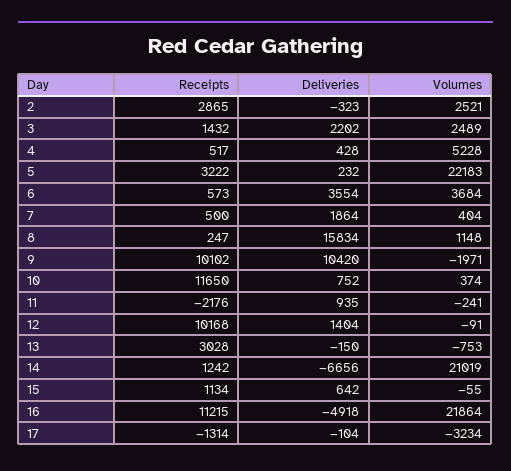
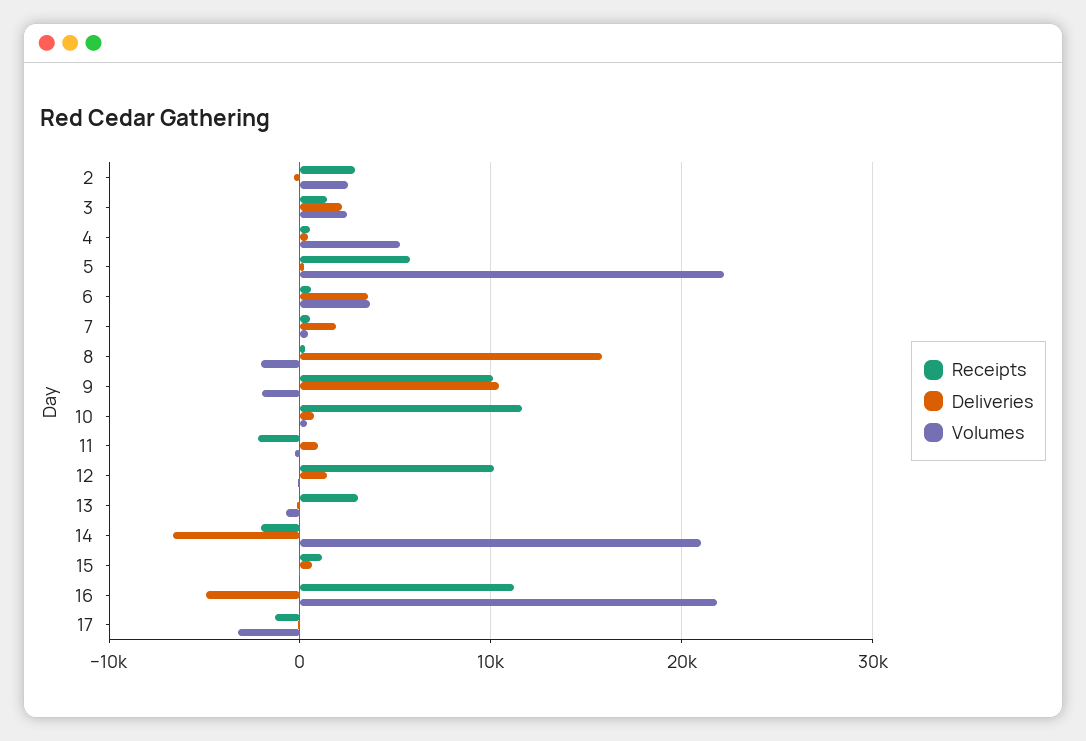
Receipts, 5: 3222 -> 6000
Volumes, 8: 1148 -> -2000
Receipts, 14: 1242 -> -2000

